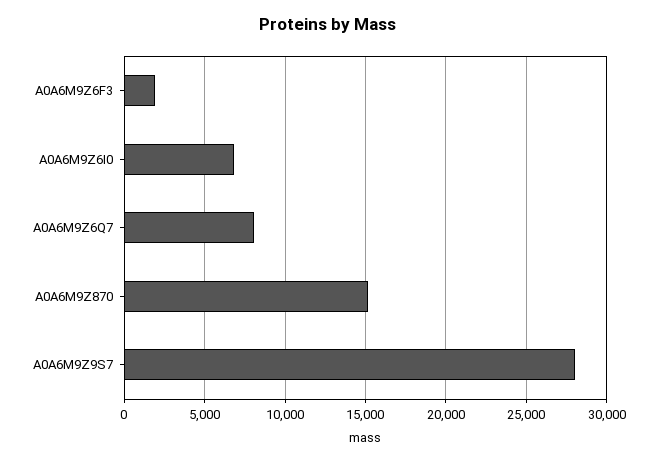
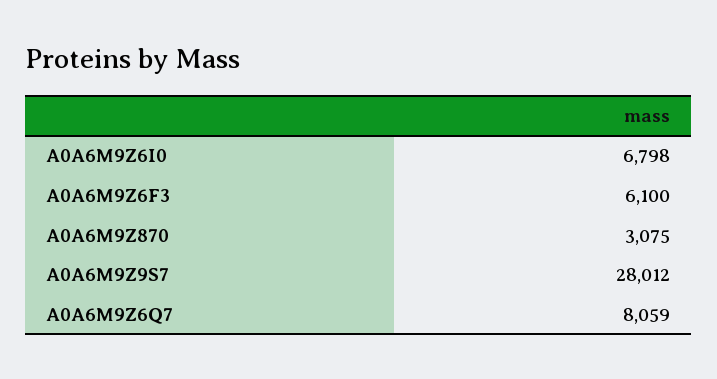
A0A6M9Z6F3: 2000 -> 6100
A0A6M9Z870: 15000 -> 3075

